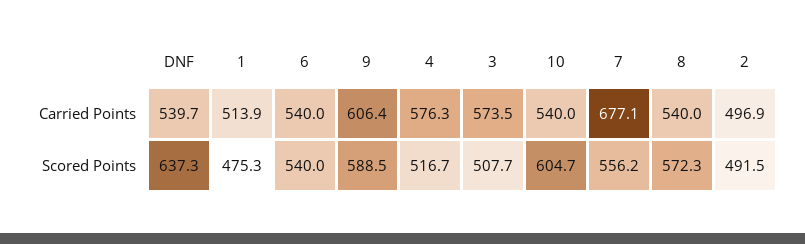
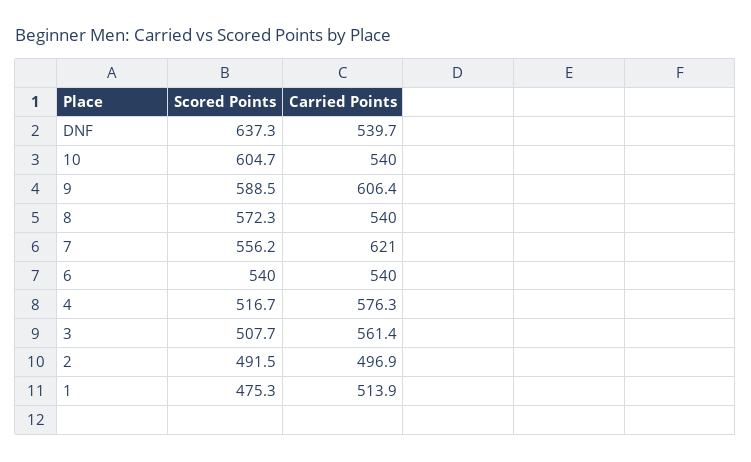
3, Carried Points: 573.5 -> 561.4
7, Carried Points: 677.1 -> 621

